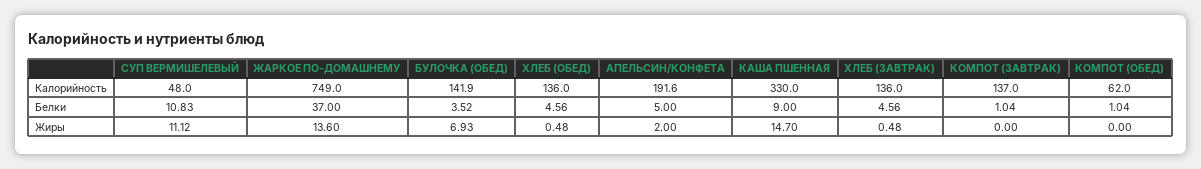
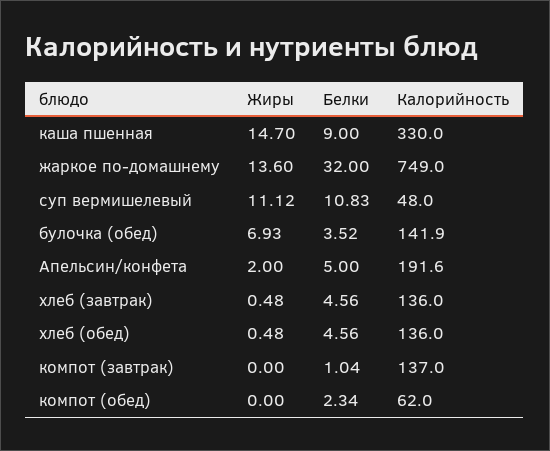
ЖАРКОЕ ПО-ДОМАШНЕМУ, Белки: 37 -> 32
КОМПОТ (ОБЕД), Белки: 1.04 -> 2.34

